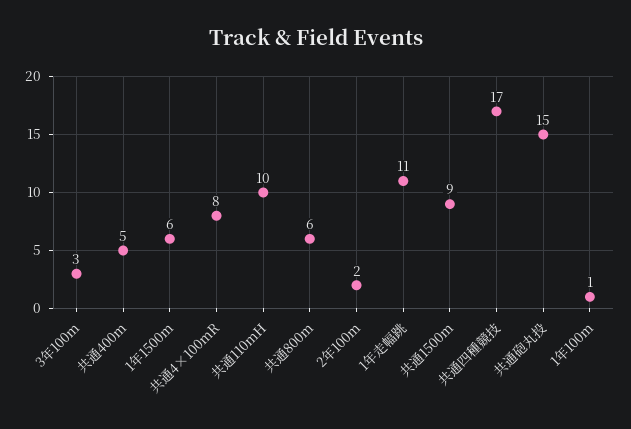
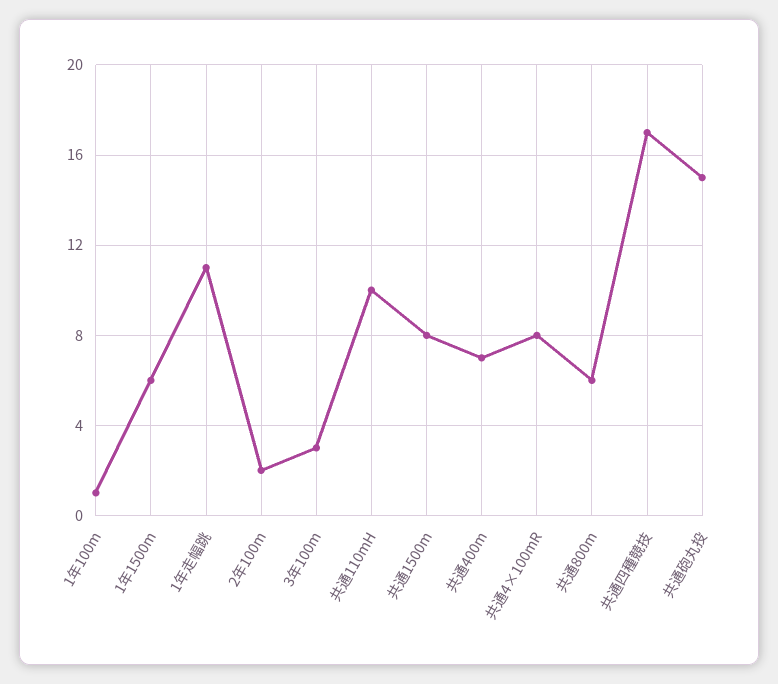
共通400m: 5 -> 7
共通1500m: 9 -> 8

